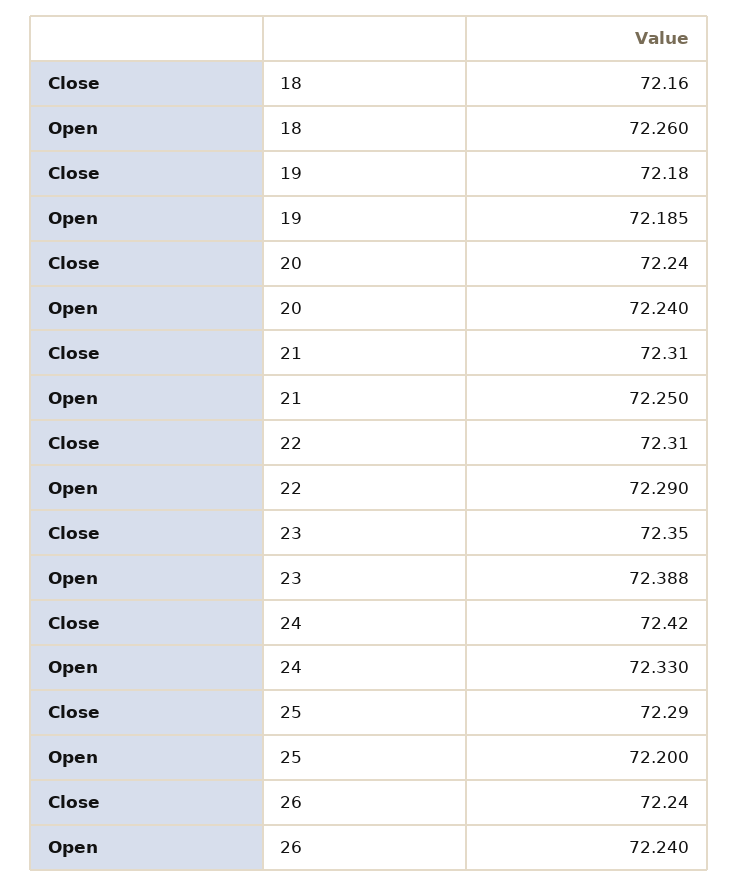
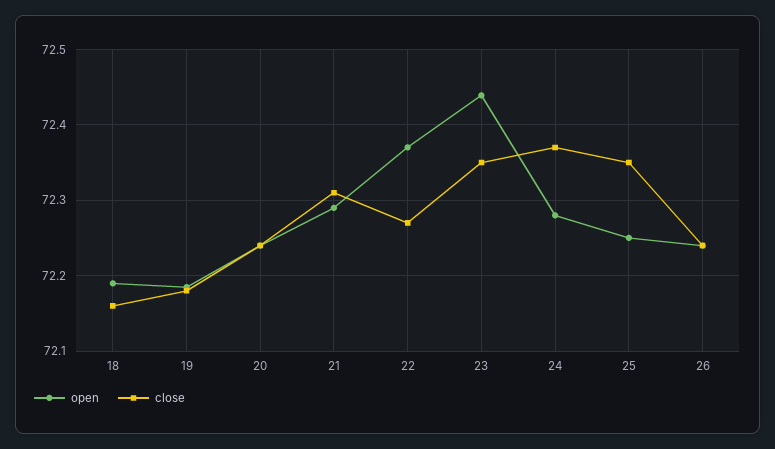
Open, 18: 72.26 -> 72.19
Open, 21: 72.25 -> 72.29
Close, 22: 72.31 -> 72.27
Open, 22: 72.29 -> 72.37
Open, 23: 72.388 -> 72.44
Close, 24: 72.42 -> 72.37
Open, 24: 72.33 -> 72.28
Close, 25: 72.29 -> 72.35
Open, 25: 72.2 -> 72.25

